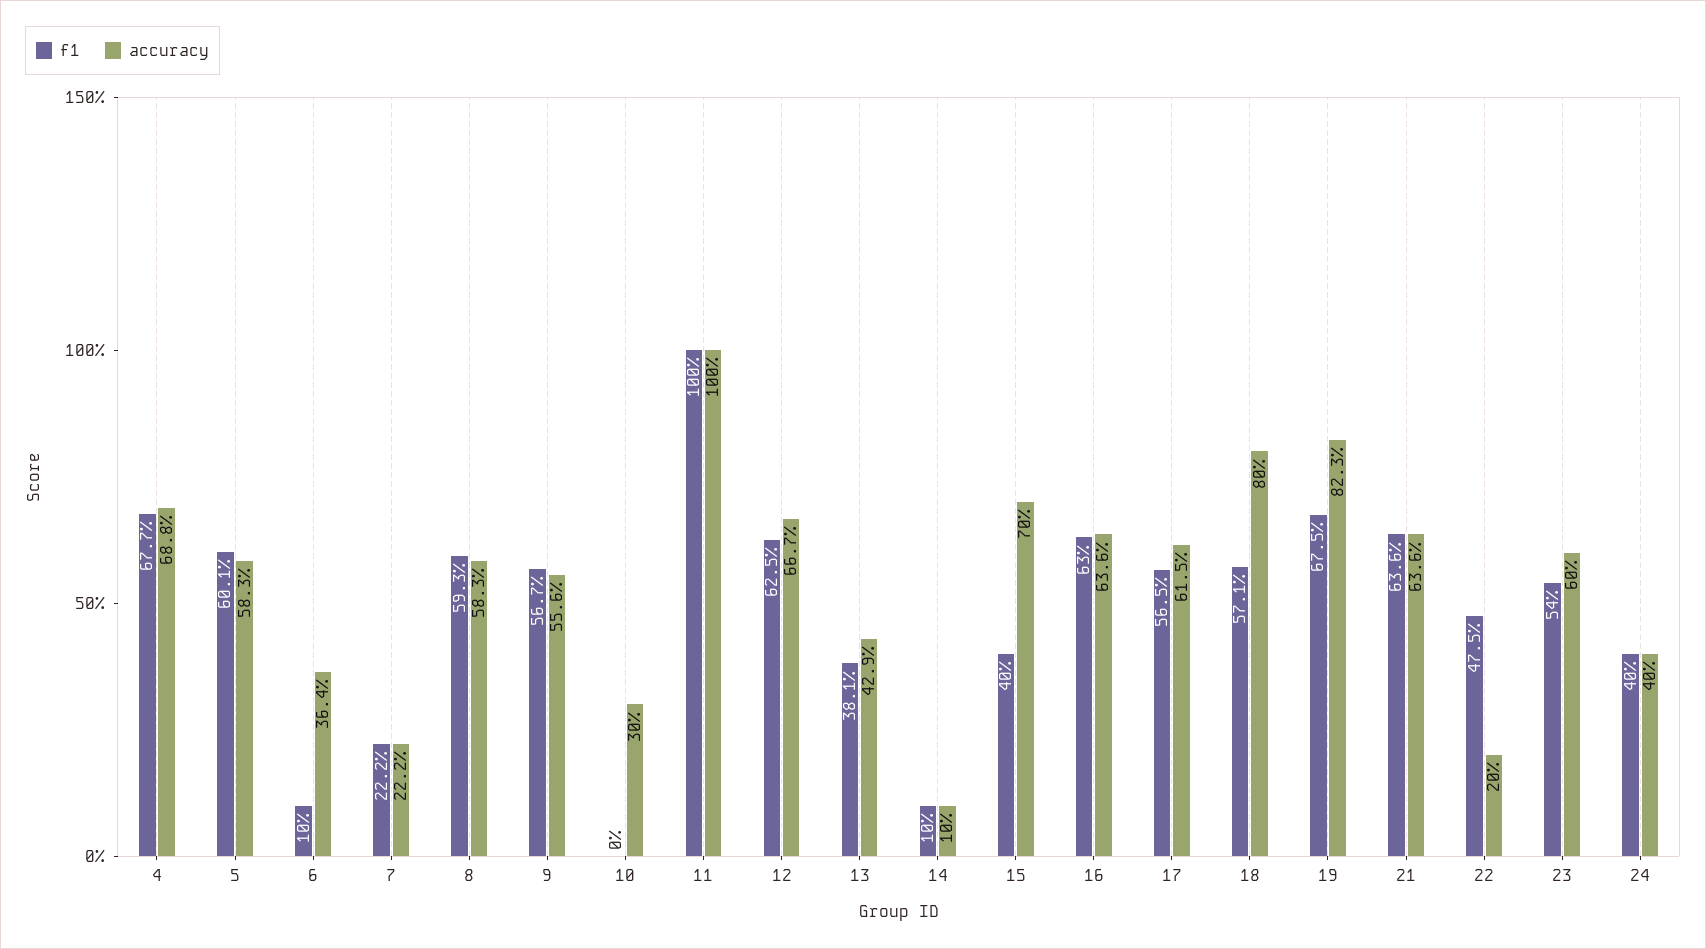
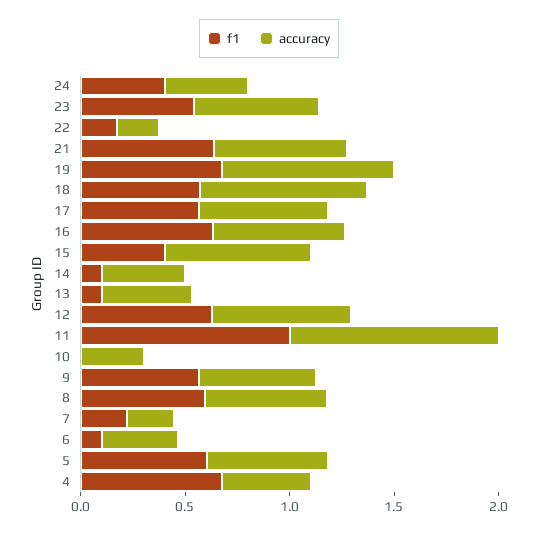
accuracy, 4: 0.688 -> 0.4
f1, 13: 0.381 -> 0.1
accuracy, 14: 0.1 -> 0.4
f1, 22: 0.475 -> 0.2

